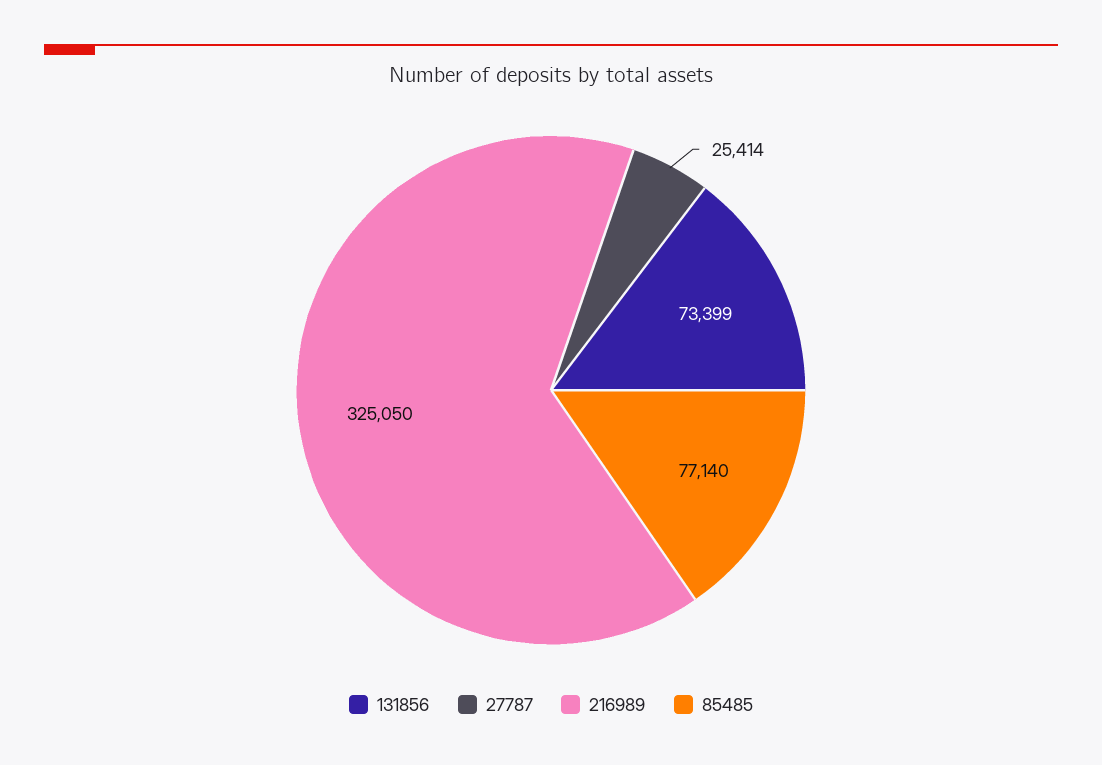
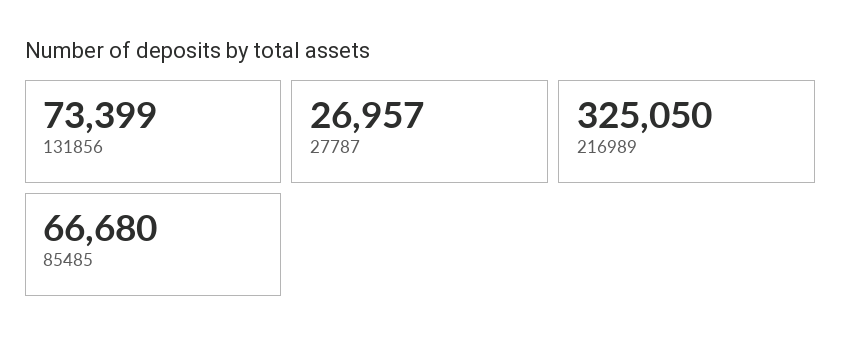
27787: 25414 -> 26957
85485: 77140 -> 66680

